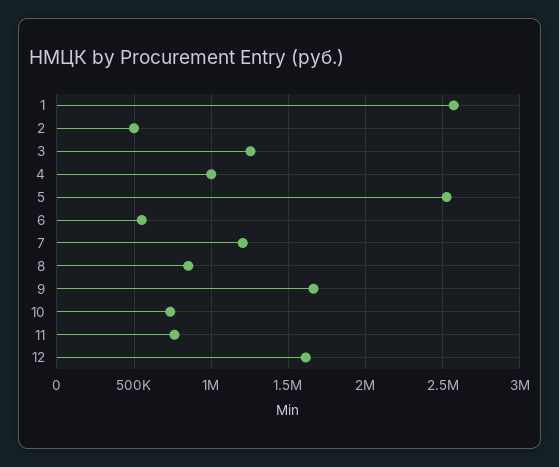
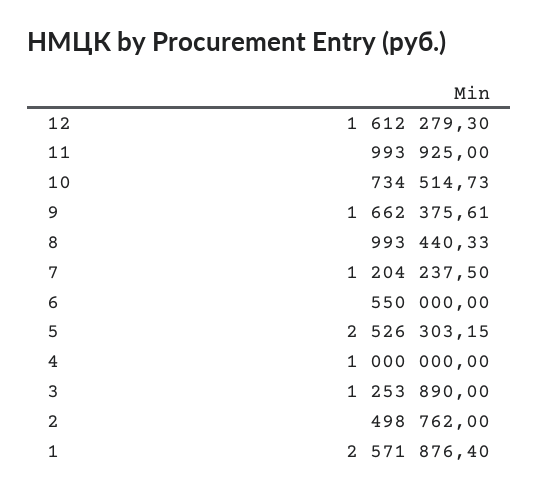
8: 850000 -> 993440.33
11: 750000 -> 993925

